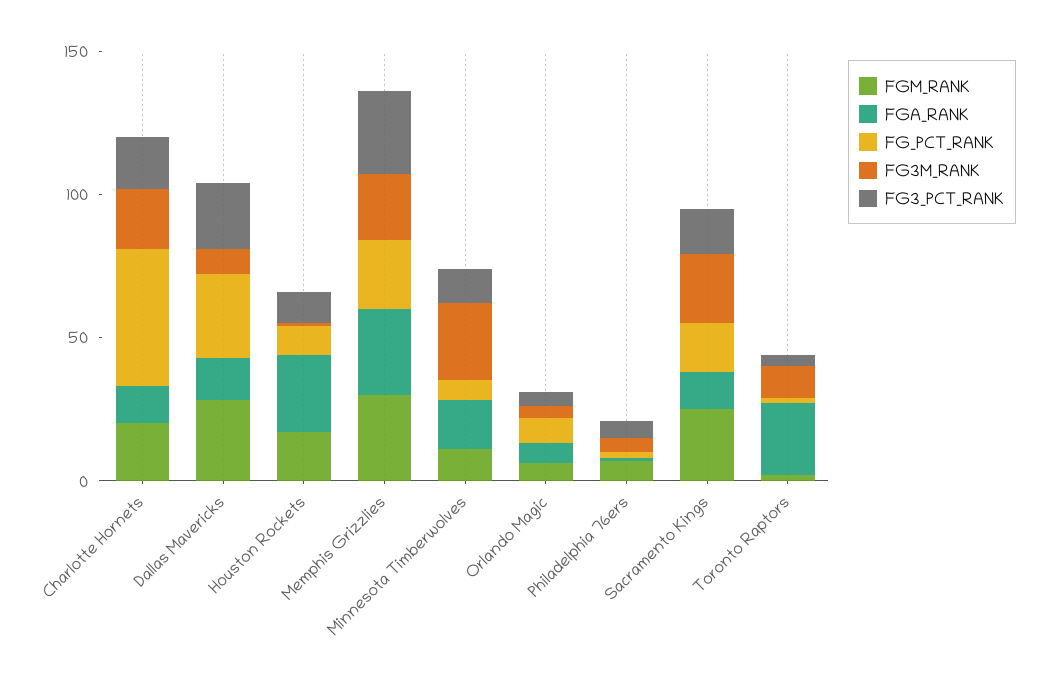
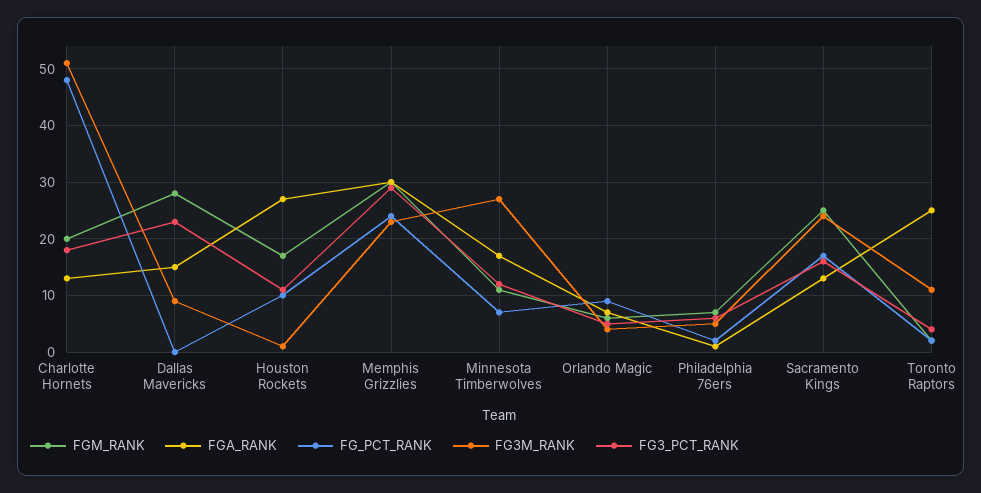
FG3M_RANK, Charlotte Hornets: 20 -> 50
FG_PCT_RANK, Dallas Mavericks: 30 -> 0

